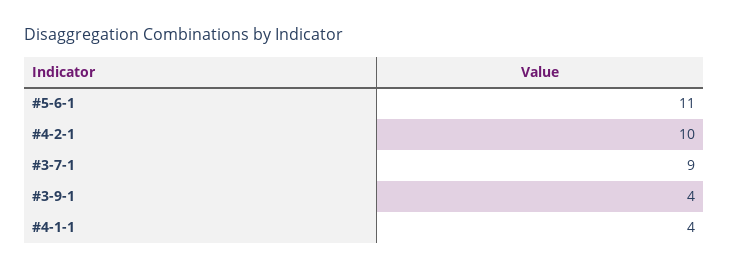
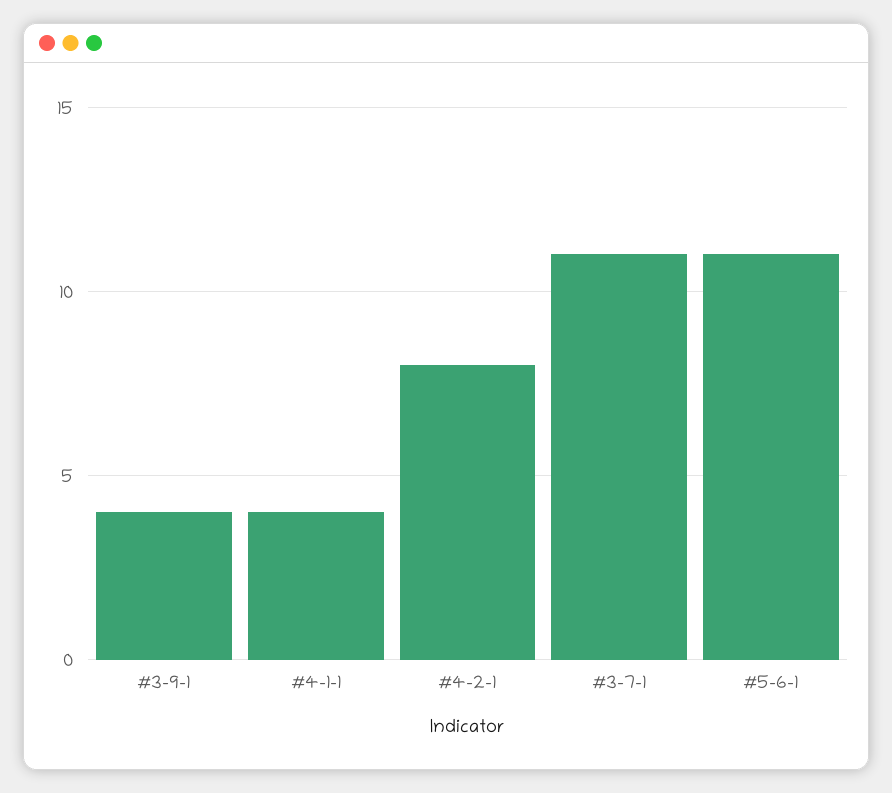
#4-2-1: 10 -> 8
#3-7-1: 9 -> 11

